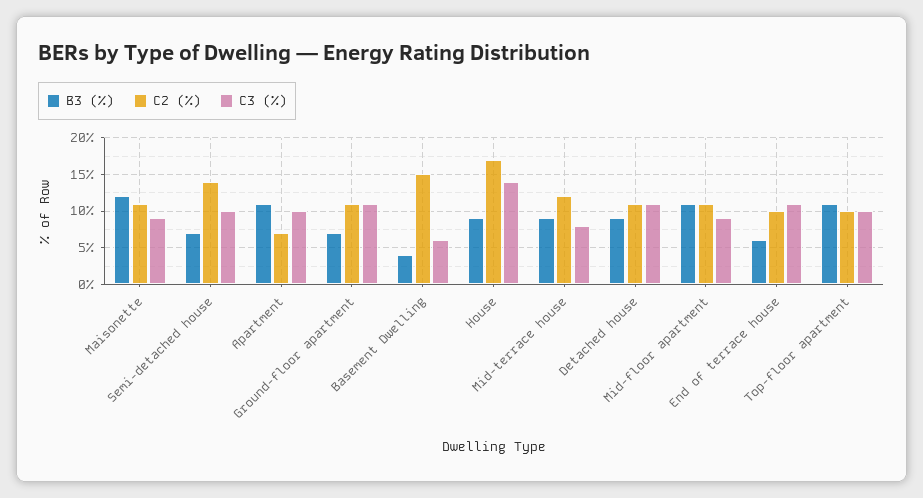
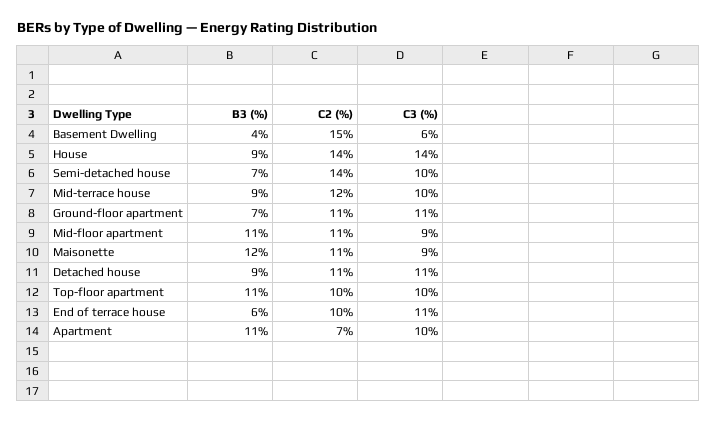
C2 (%), House: 17 -> 14
C3 (%), Mid-terrace house: 8 -> 10

